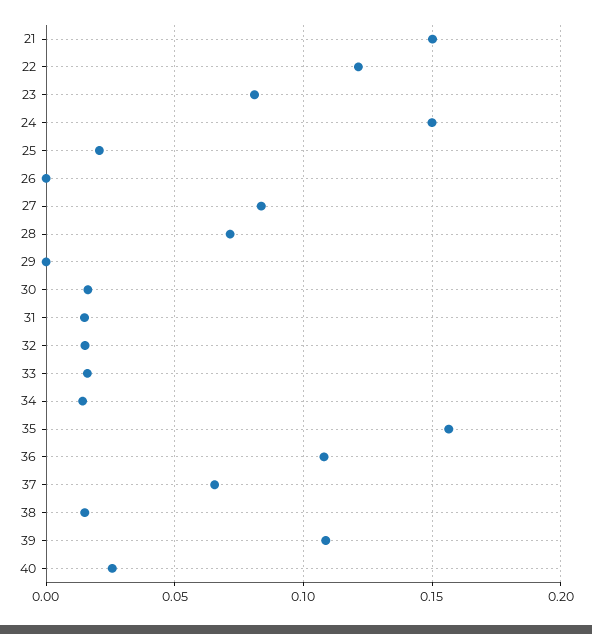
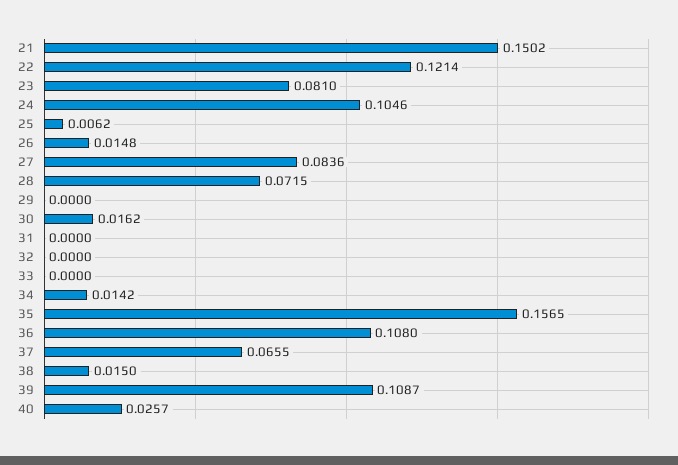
24: 0.15 -> 0.1046
25: 0.02 -> 0.0062
26: 0 -> 0.0148
31: 0.015 -> 0
32: 0.015 -> 0
33: 0.015 -> 0

